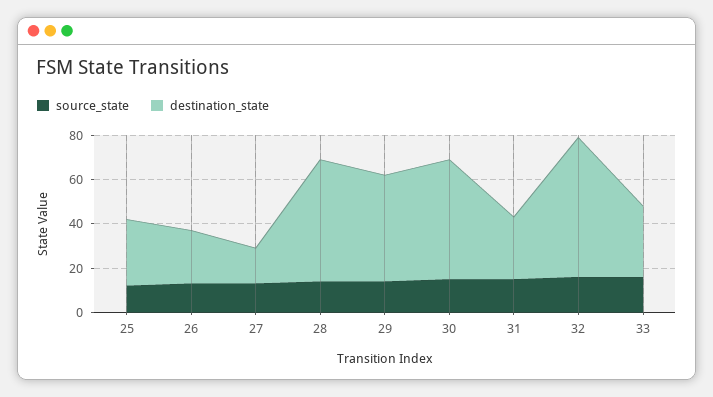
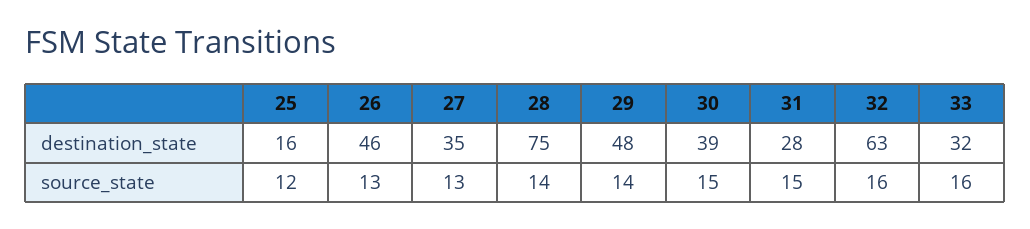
destination_state, 25: 30 -> 16
destination_state, 26: 25 -> 46
destination_state, 27: 15 -> 35
destination_state, 28: 55 -> 75
destination_state, 30: 55 -> 39

